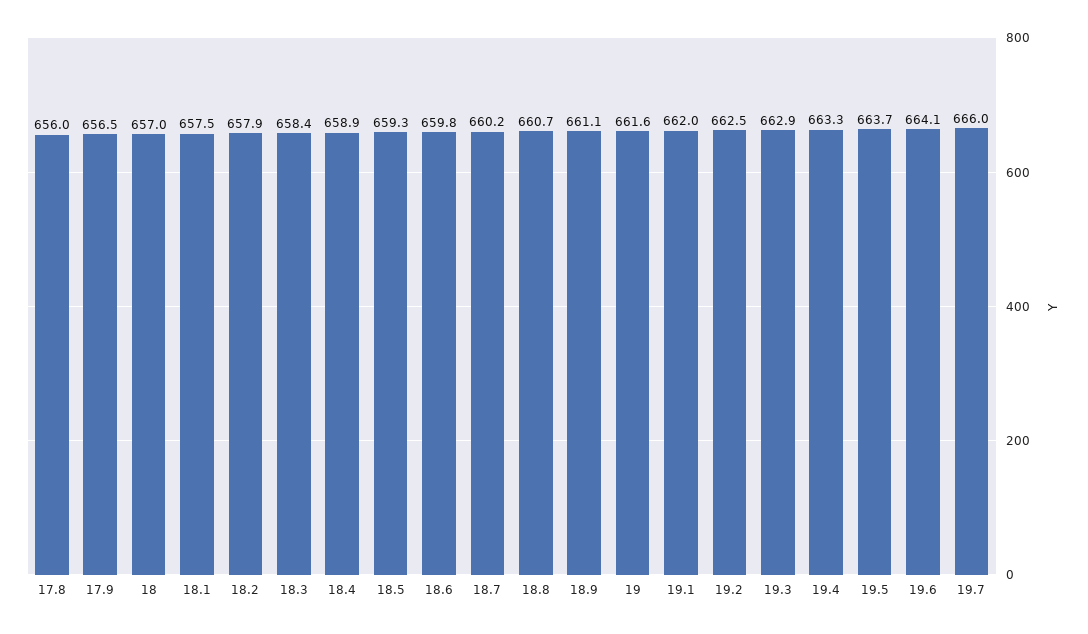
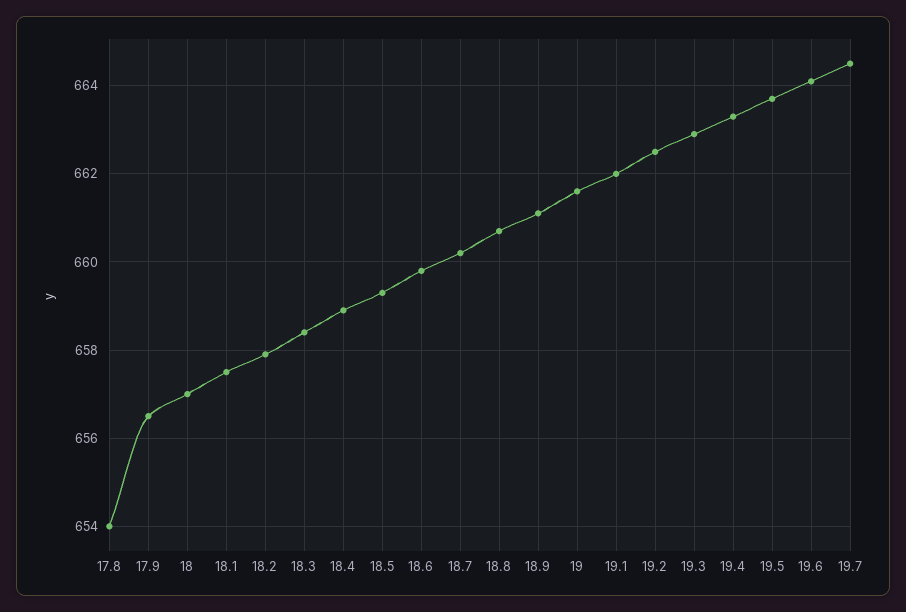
17.8: 656 -> 654
19.7: 666 -> 664.5

